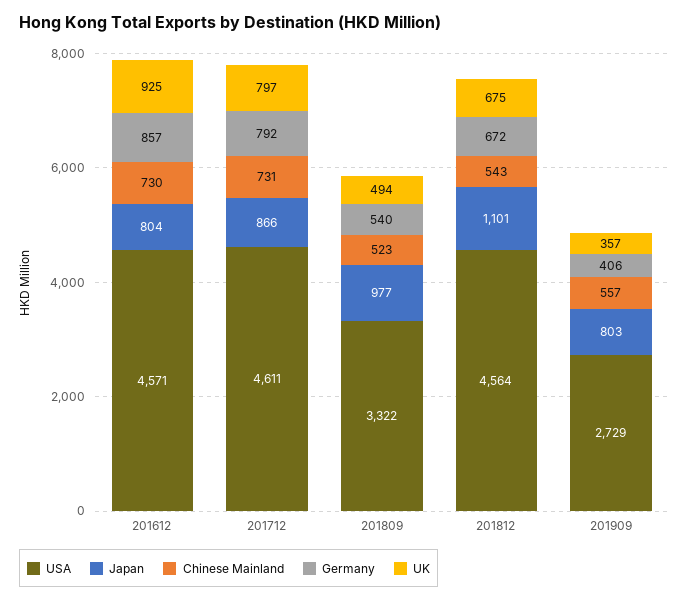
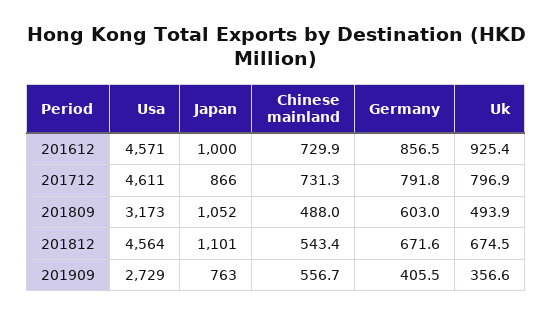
Japan, 201612: 804 -> 1000
USA, 201809: 3322 -> 3173
Japan, 201809: 977 -> 1052
Chinese Mainland, 201809: 523 -> 488
Germany, 201809: 540 -> 603
Japan, 201909: 803 -> 763

